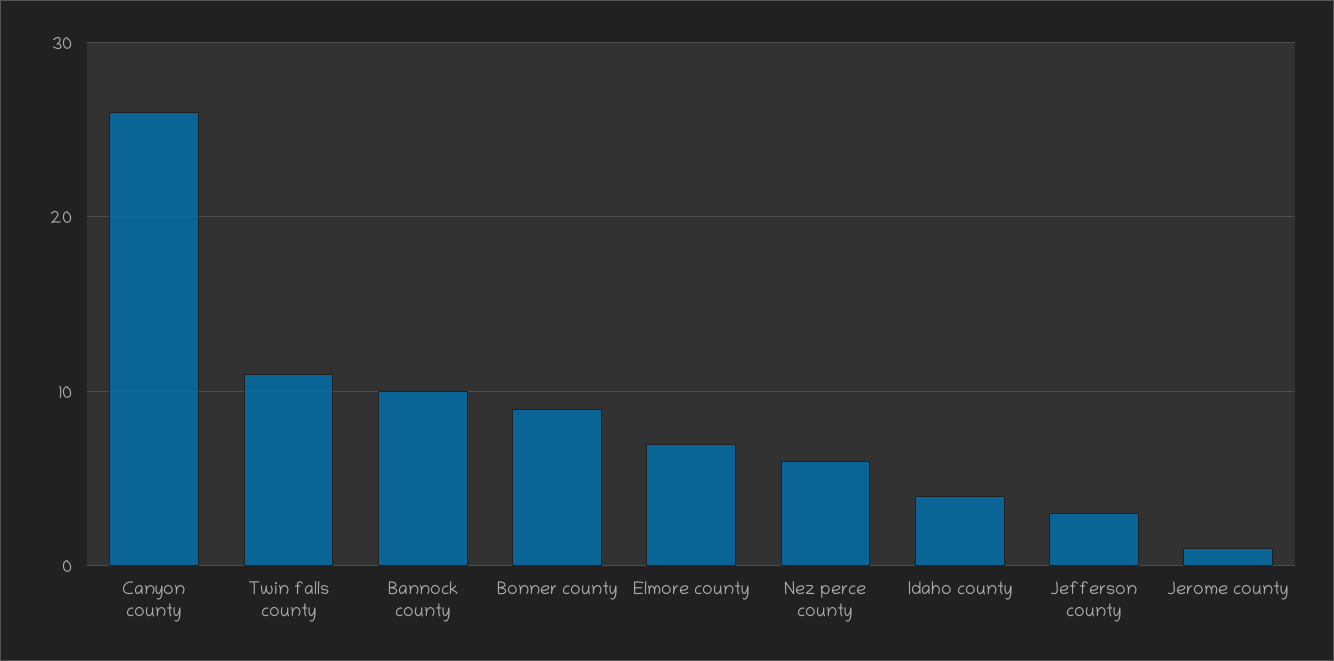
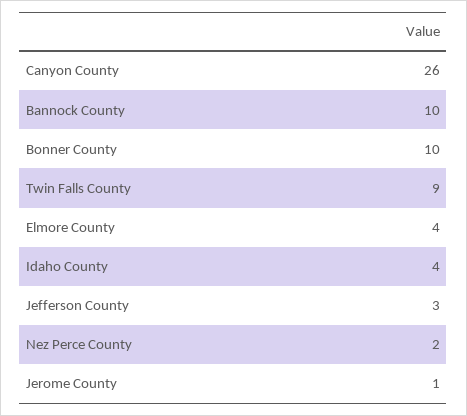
Twin falls county: 11 -> 9
Bonner county: 9 -> 10
Elmore county: 7 -> 4
Nez perce county: 6 -> 2

